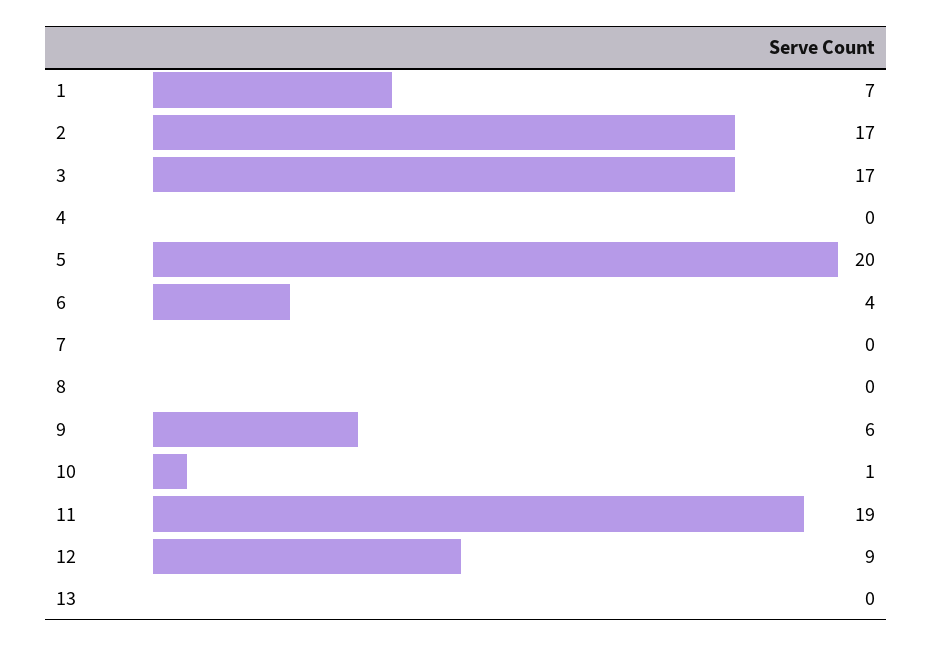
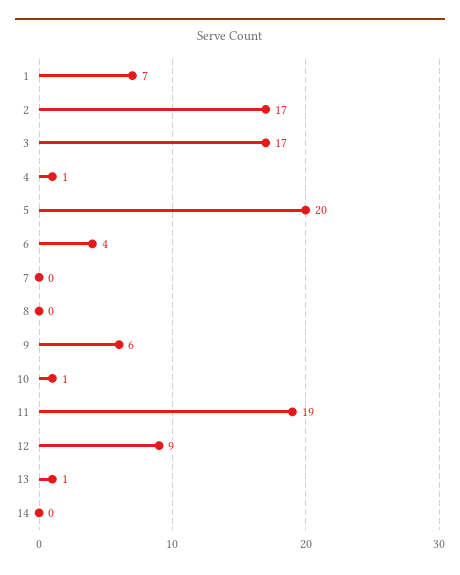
4: 0 -> 1
13: 0 -> 1
14: none -> 0

